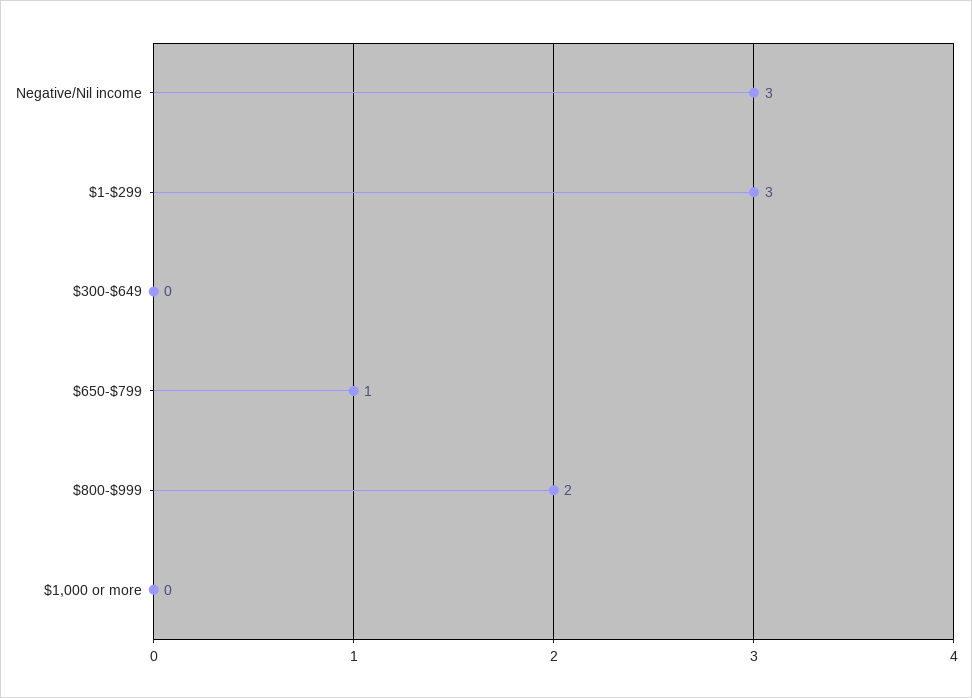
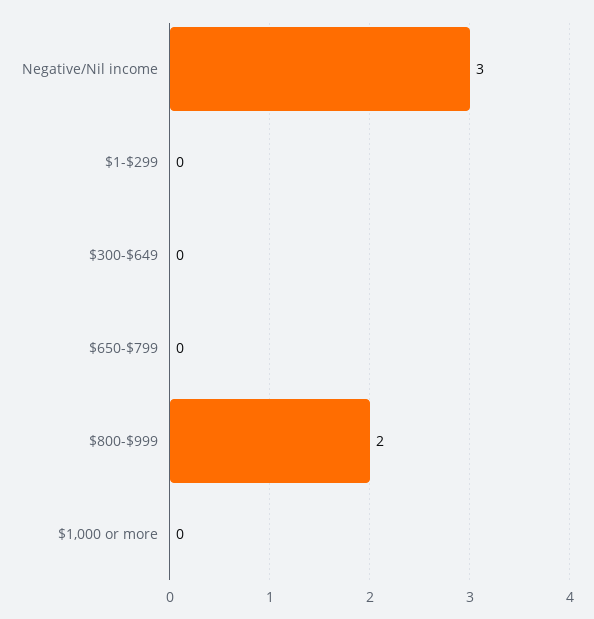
$1-$299: 3 -> 0
$650-$799: 1 -> 0

